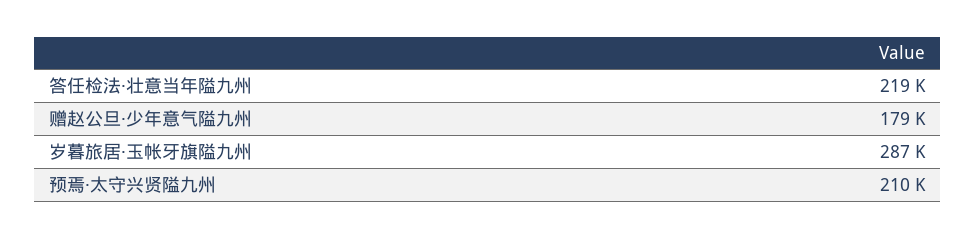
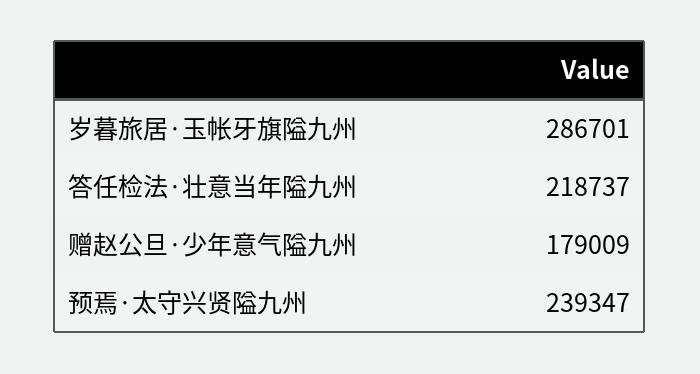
预焉·太守兴贤隘九州: 210000 -> 239347

